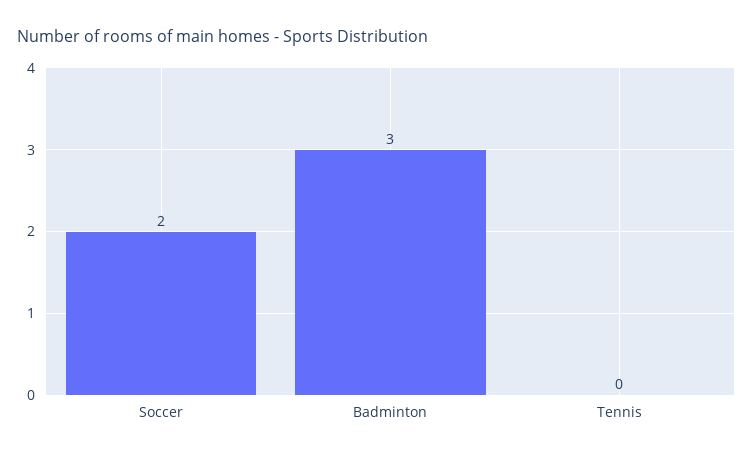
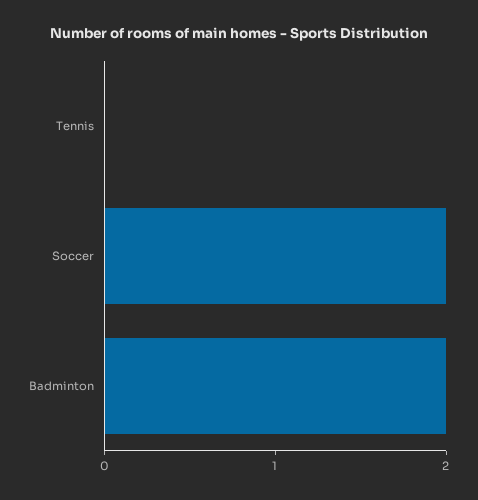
Badminton: 3 -> 2

